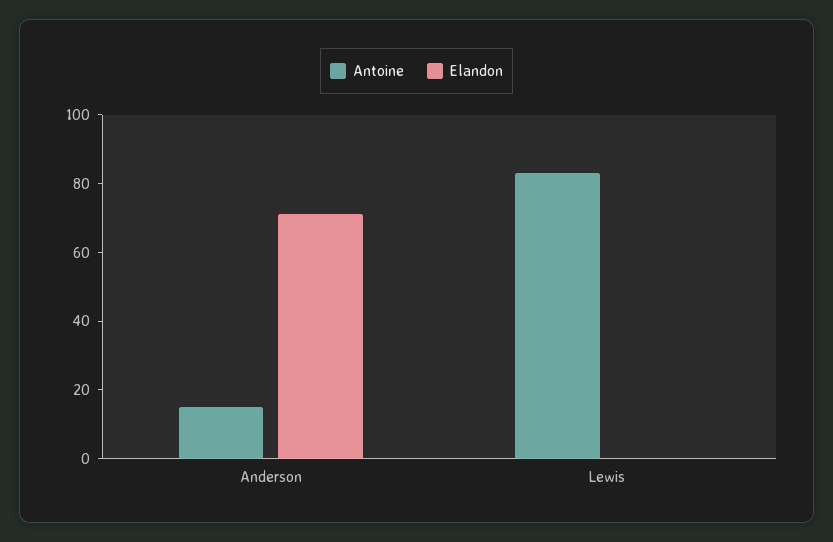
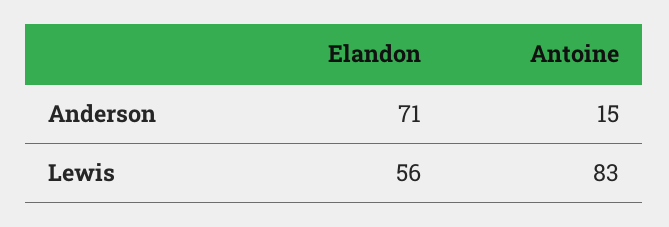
Elandon, Lewis: 0 -> 56

